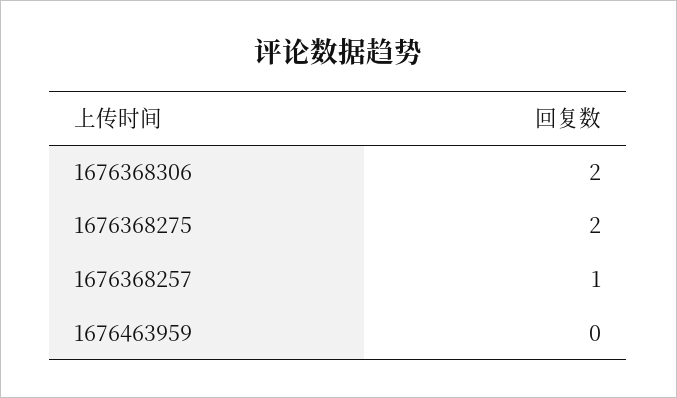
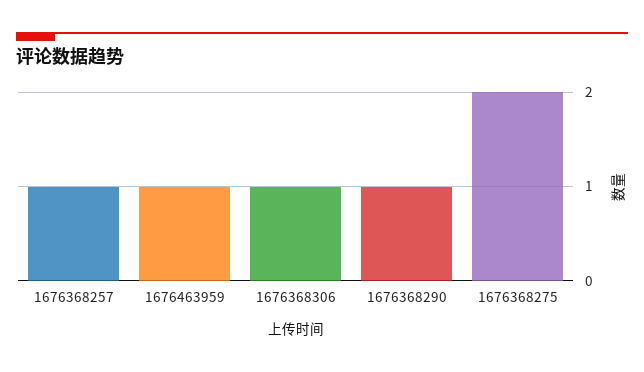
1676368306: 2 -> 1
1676463959: 0 -> 1
1676368290: none -> 1

